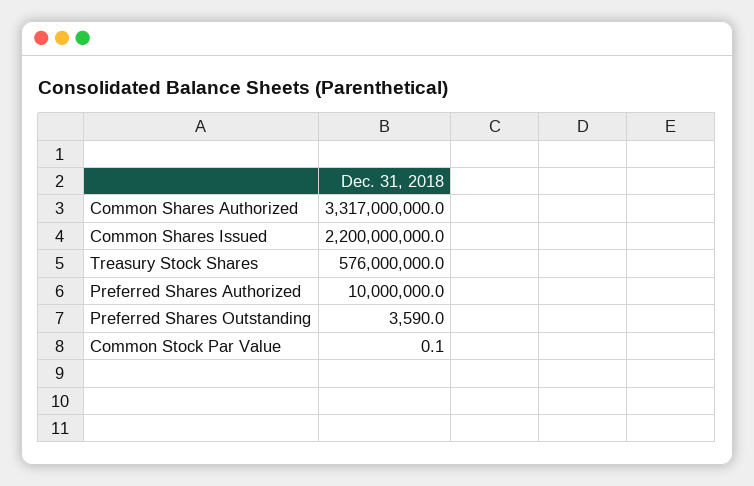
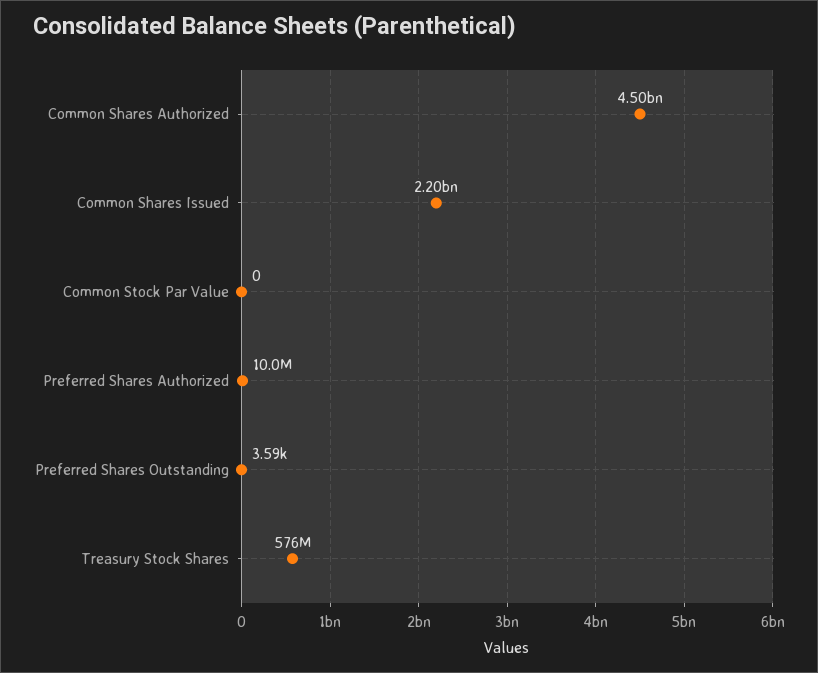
Common Shares Authorized: 3317000000 -> 4500000000

